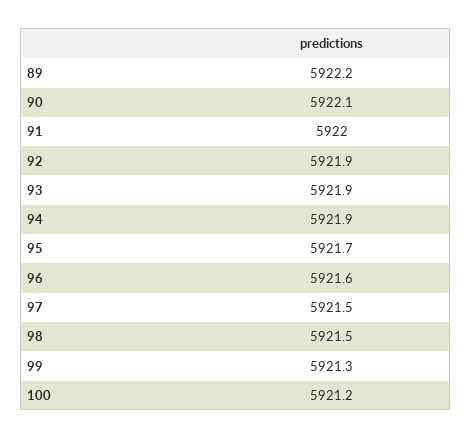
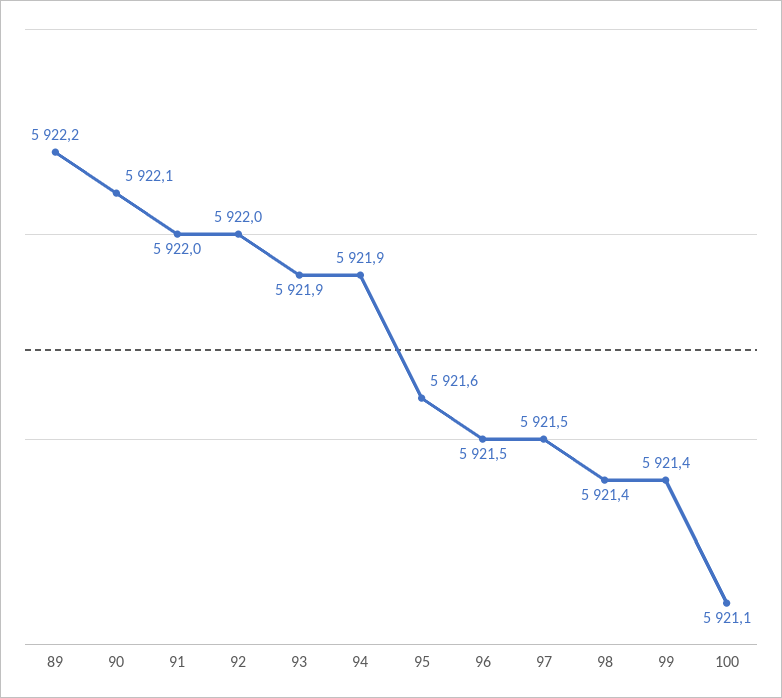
92: 5921.9 -> 5922
95: 5921.7 -> 5921.6
96: 5921.6 -> 5921.5
98: 5921.5 -> 5921.4
99: 5921.3 -> 5921.4
100: 5921.2 -> 5921.1

